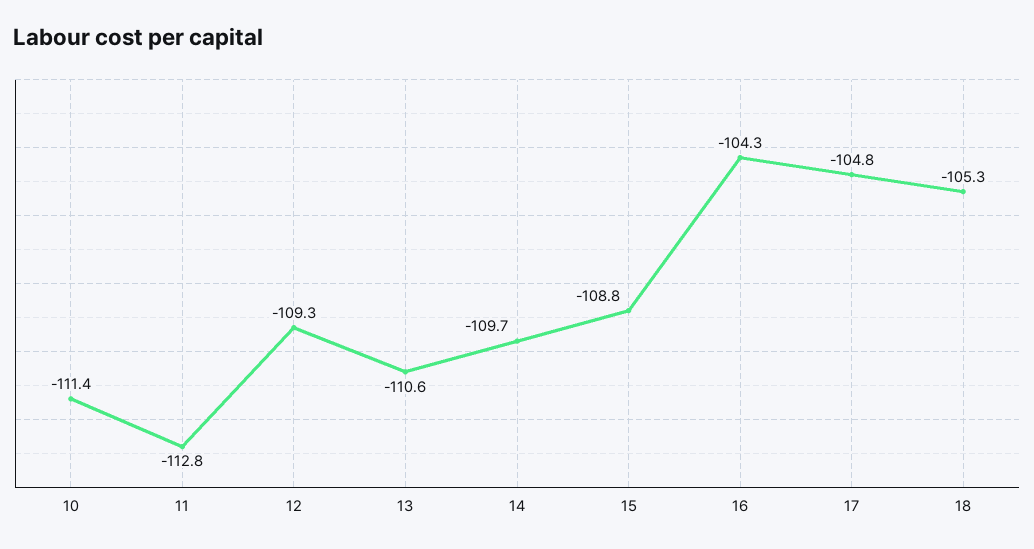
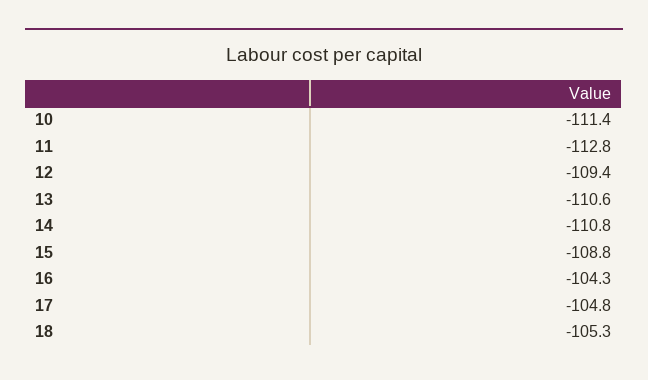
12: -109.3 -> -109.4
14: -109.7 -> -110.8

